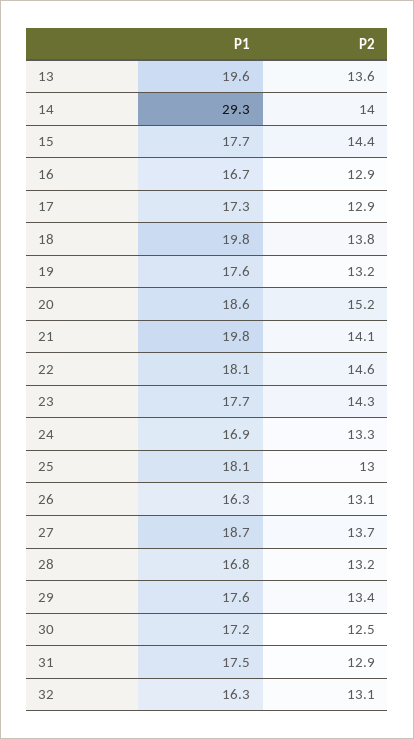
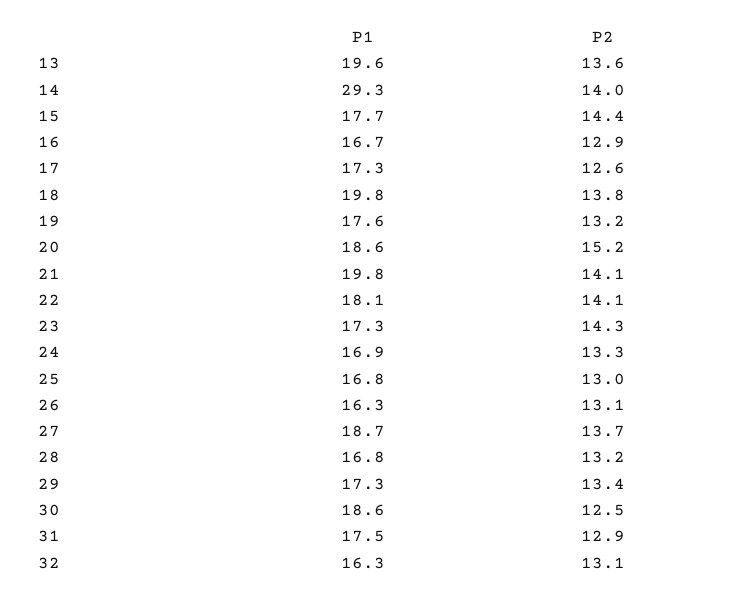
P2, 17: 12.9 -> 12.6
P2, 22: 14.6 -> 14.1
P1, 23: 17.7 -> 17.3
P1, 25: 18.1 -> 16.8
P1, 29: 17.6 -> 17.3
P1, 30: 17.2 -> 18.6

